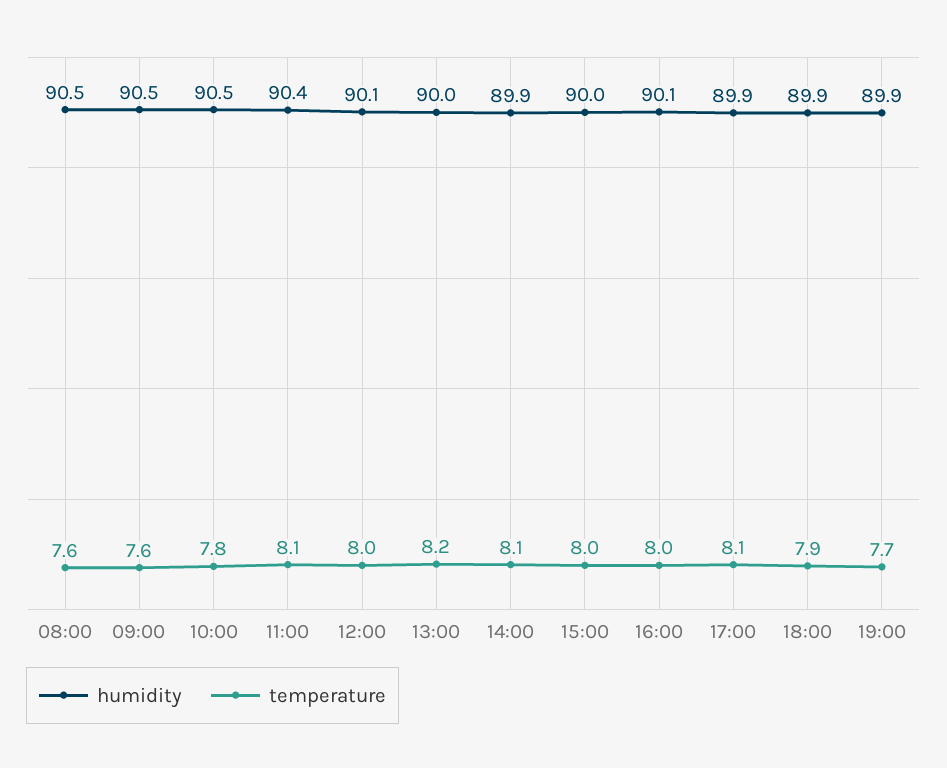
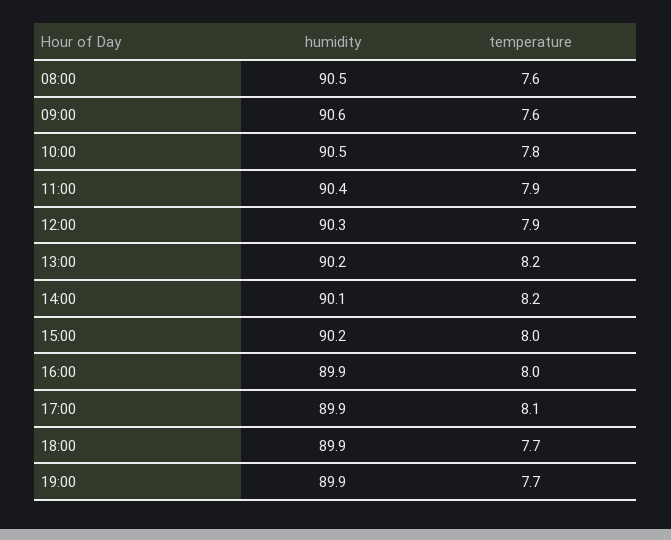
humidity, 09:00: 90.5 -> 90.6
temperature, 11:00: 8.1 -> 7.9
humidity, 12:00: 90.1 -> 90.3
temperature, 12:00: 8 -> 7.9
humidity, 13:00: 90 -> 90.2
humidity, 14:00: 89.9 -> 90.1
temperature, 14:00: 8.1 -> 8.2
humidity, 15:00: 90 -> 90.2
humidity, 16:00: 90.1 -> 89.9
temperature, 18:00: 7.9 -> 7.7

